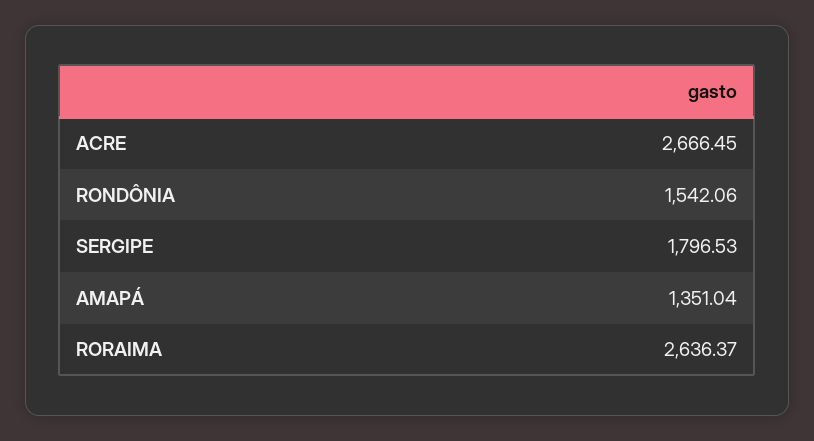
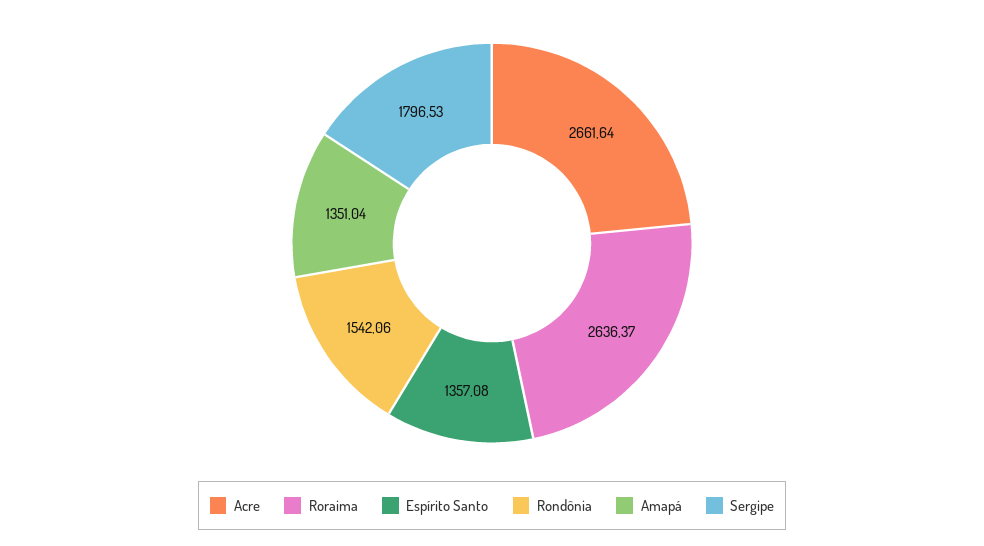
ACRE: 2666.45 -> 2661.64
Espírito Santo: none -> 1357.08

